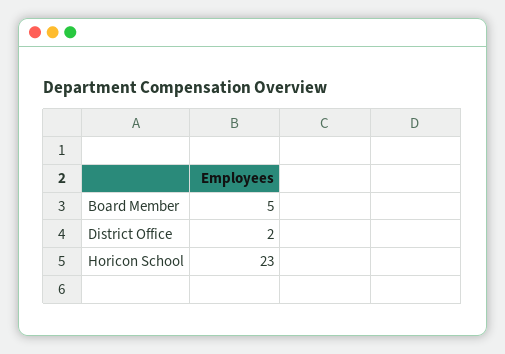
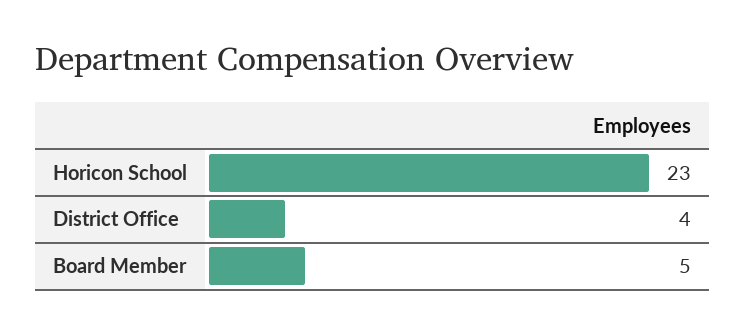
District Office: 2 -> 4

